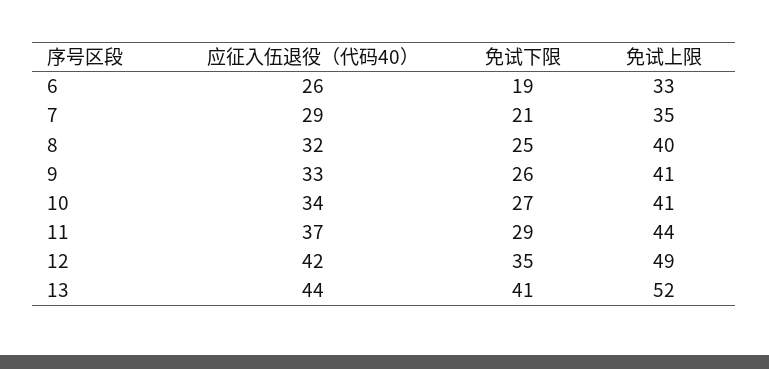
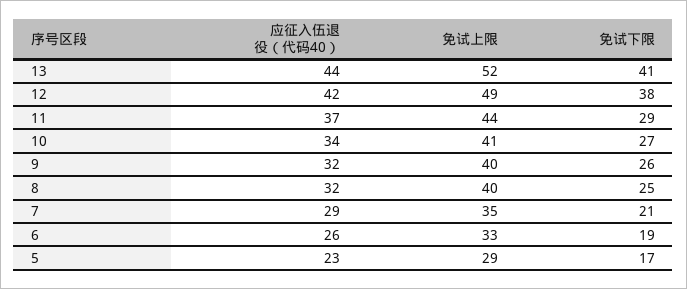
应征入伍退役（代码40）, 9: 33 -> 32
免试上限, 9: 41 -> 40
免试下限, 12: 35 -> 38
应征入伍退役（代码40）, 5: none -> 23
免试上限, 5: none -> 29
免试下限, 5: none -> 17

